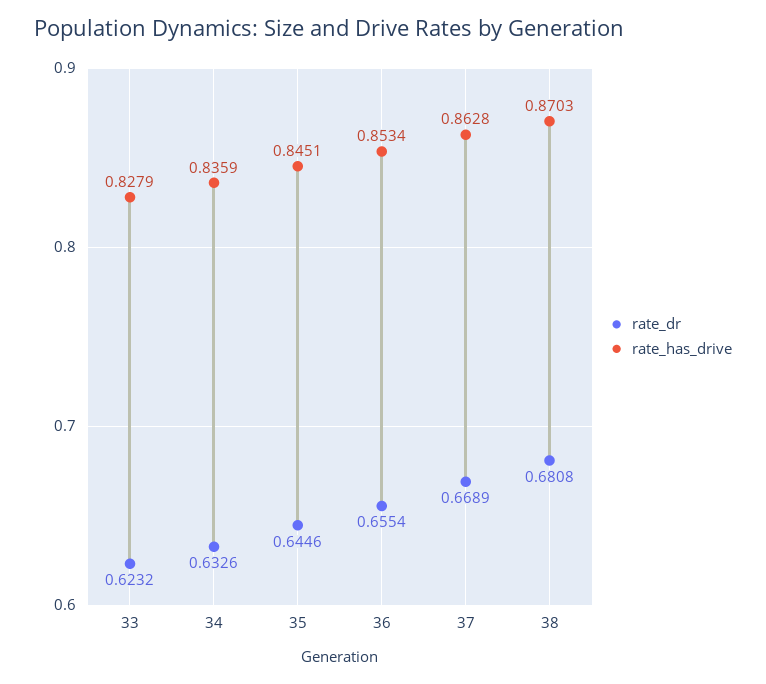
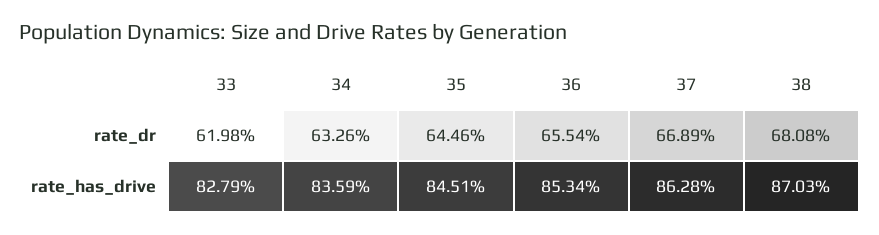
rate_dr, 33: 0.6232 -> 0.6198

